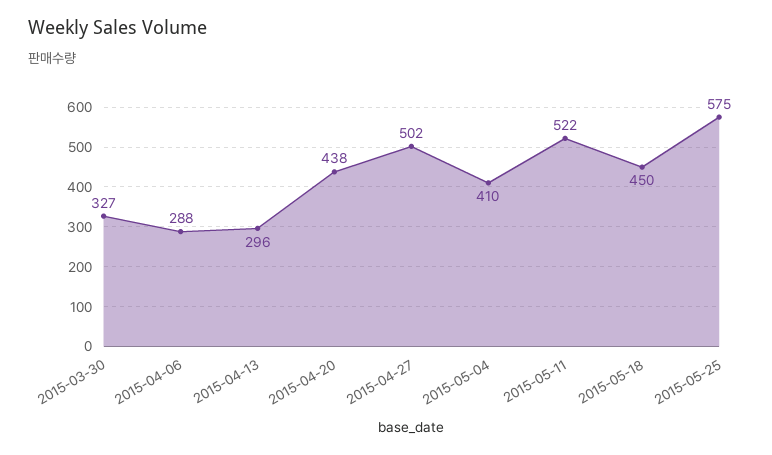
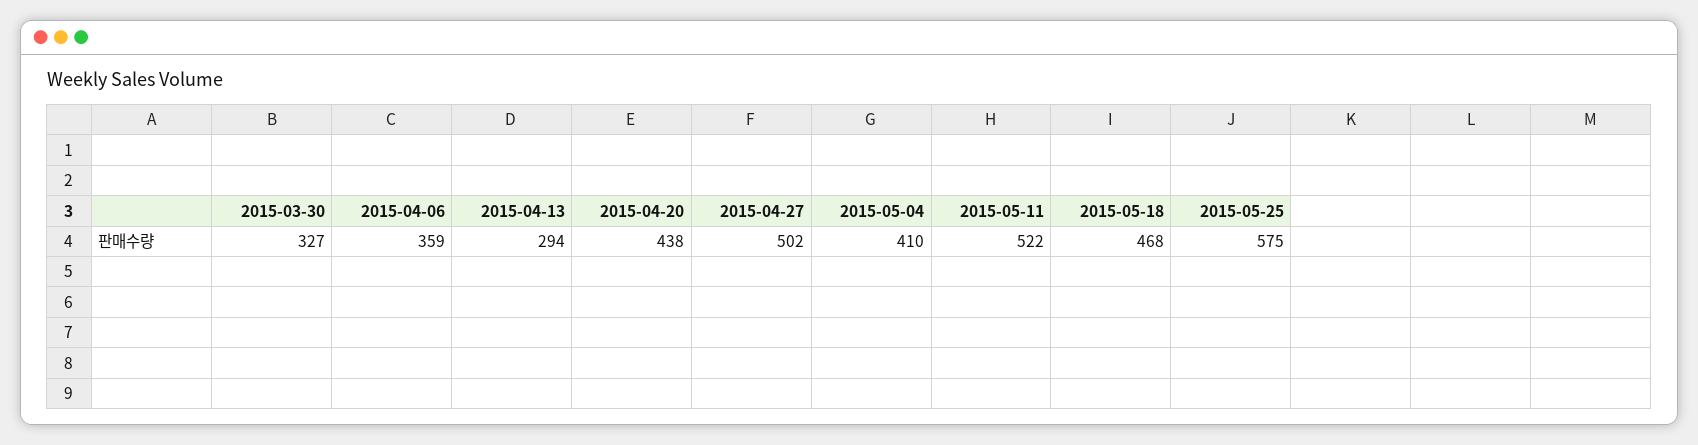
2015-04-06: 288 -> 359
2015-04-13: 296 -> 294
2015-05-18: 450 -> 468

